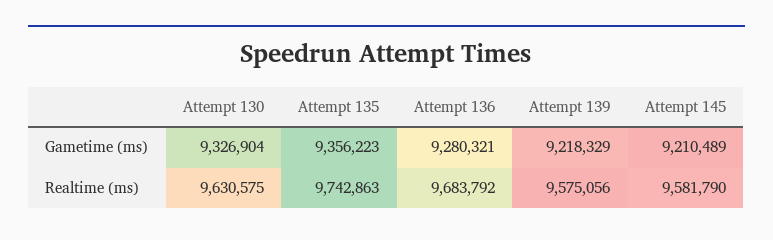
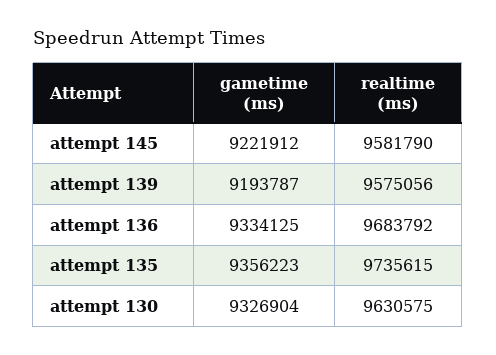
Attempt 136, Gametime (ms): 9280321 -> 9334125
Attempt 139, Gametime (ms): 9218329 -> 9193787
Attempt 145, Gametime (ms): 9210489 -> 9221912
Attempt 135, Realtime (ms): 9742863 -> 9735615

